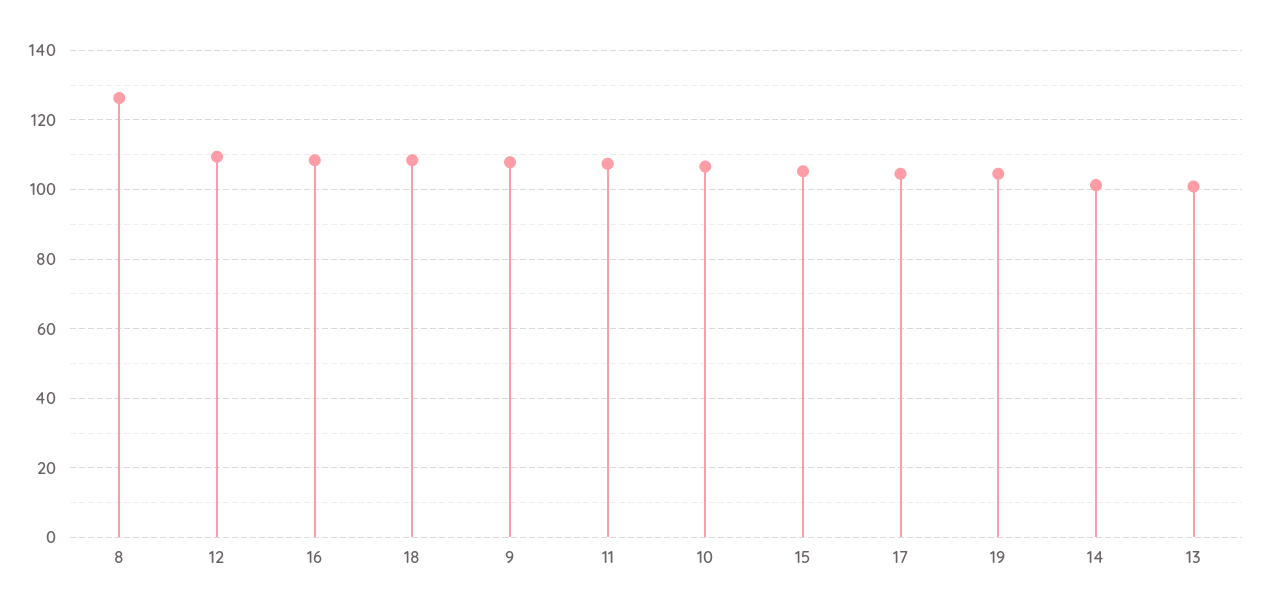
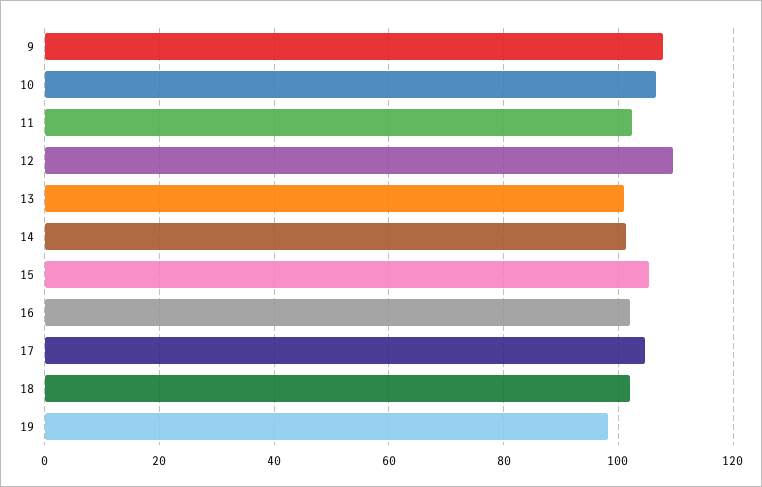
8: 126 -> none
16: 108 -> 102
18: 108 -> 102
11: 108 -> 102
19: 104 -> 98

